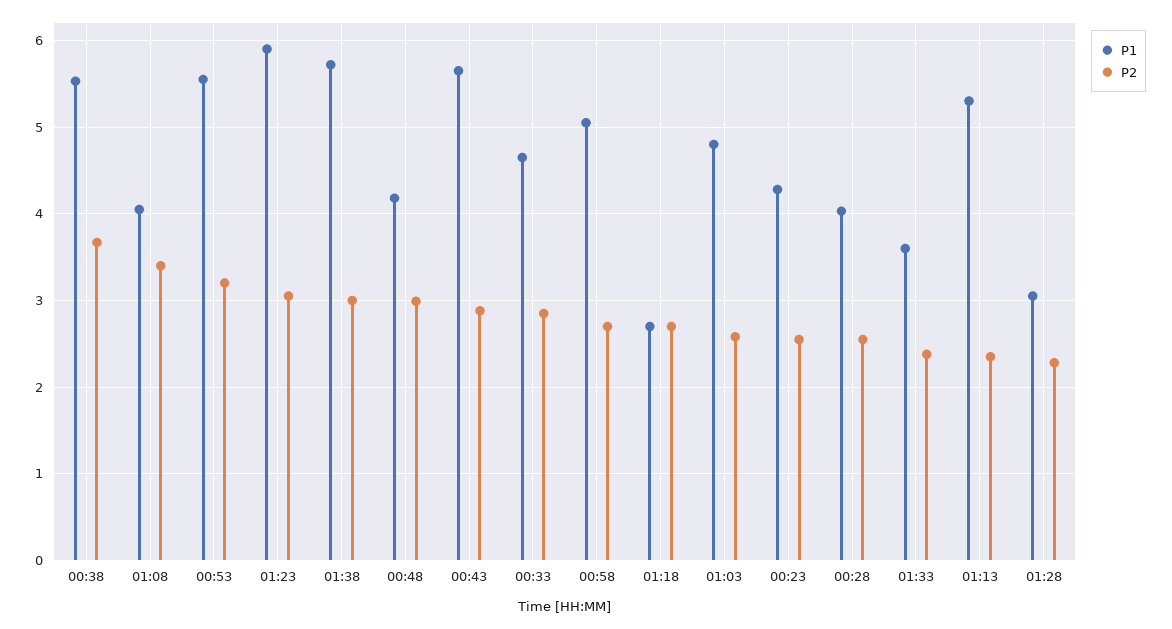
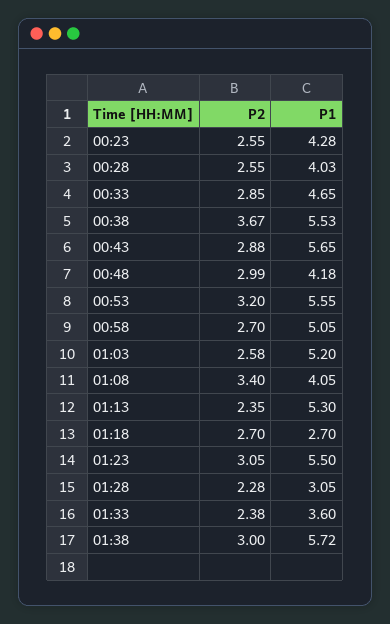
P1, 01:23: 5.9 -> 5.5
P1, 01:03: 4.8 -> 5.2

